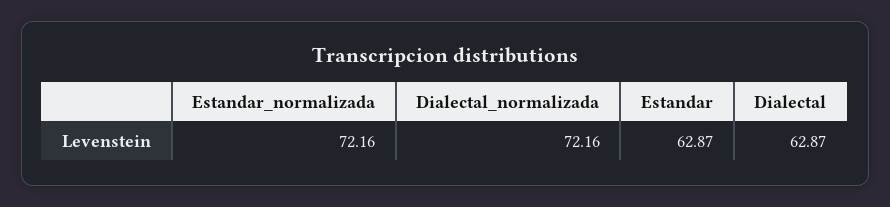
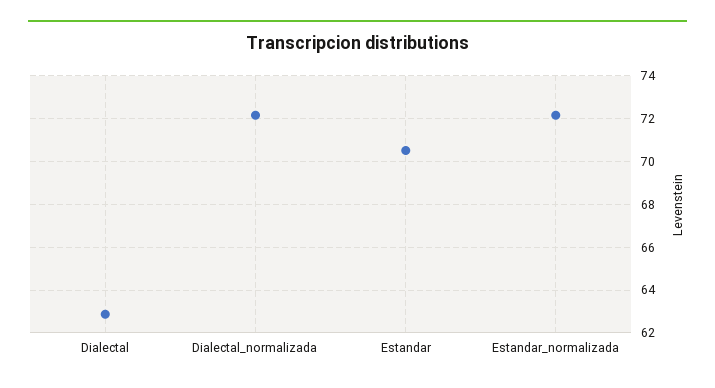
Estandar: 62.87 -> 70.5

